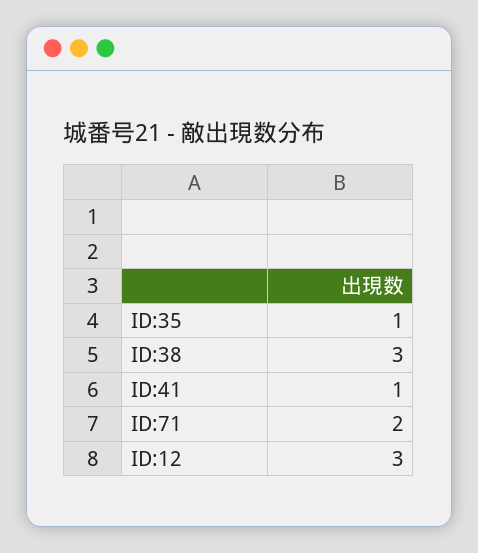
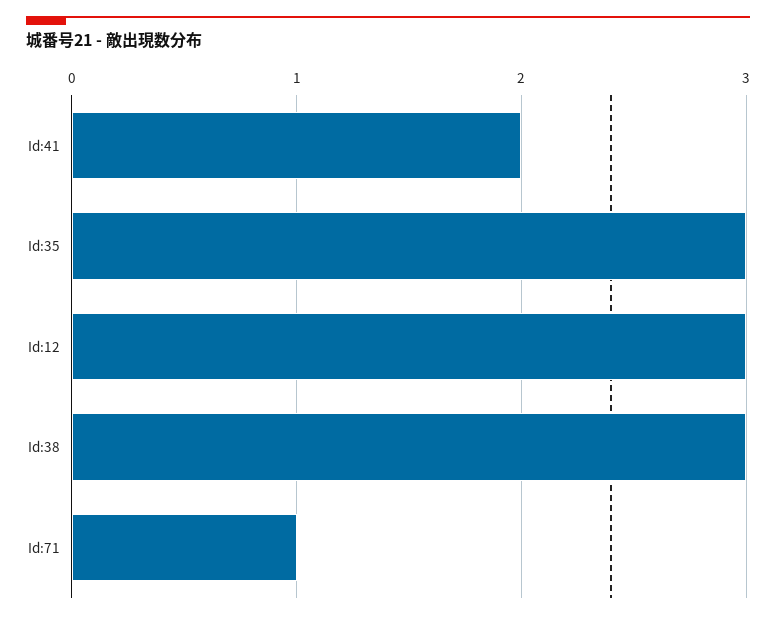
ID:35: 1 -> 3
ID:41: 1 -> 2
ID:71: 2 -> 1

